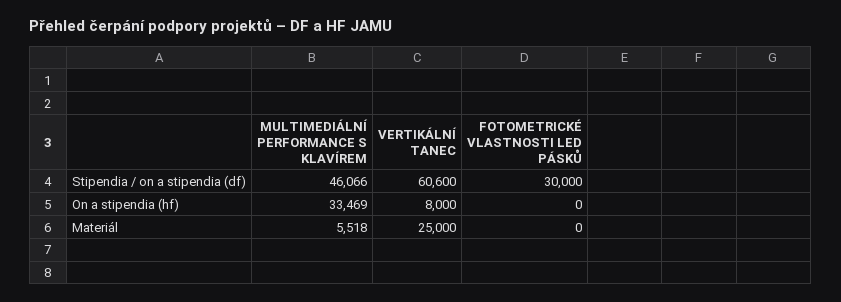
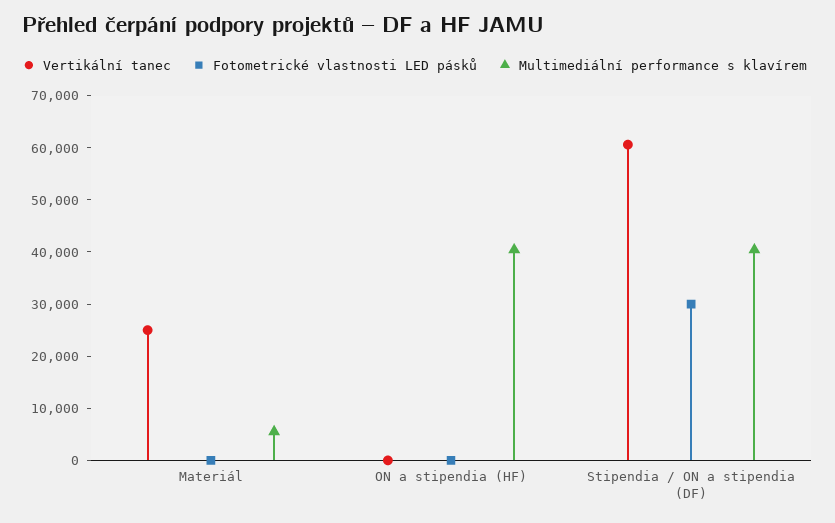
MULTIMEDIÁLNÍ PERFORMANCE S KLAVÍREM, Stipendia / on a stipendia (df): 46066 -> 40000
MULTIMEDIÁLNÍ PERFORMANCE S KLAVÍREM, On a stipendia (hf): 33469 -> 40000
VERTIKÁLNÍ TANEC, On a stipendia (hf): 8000 -> 0

